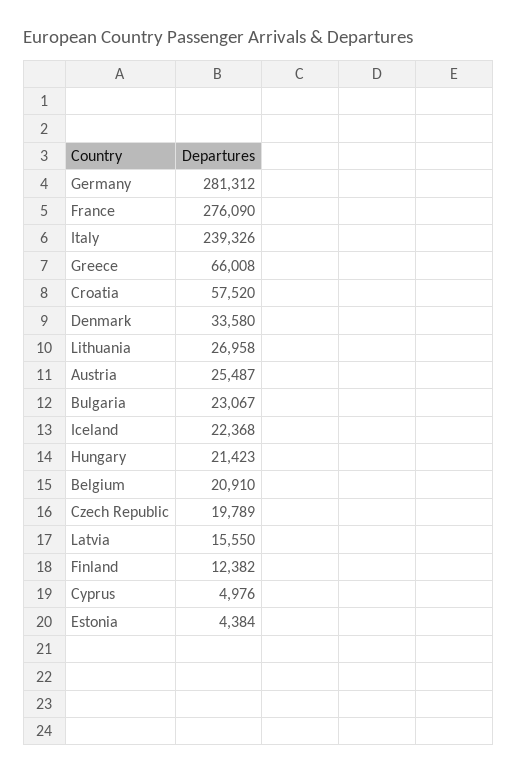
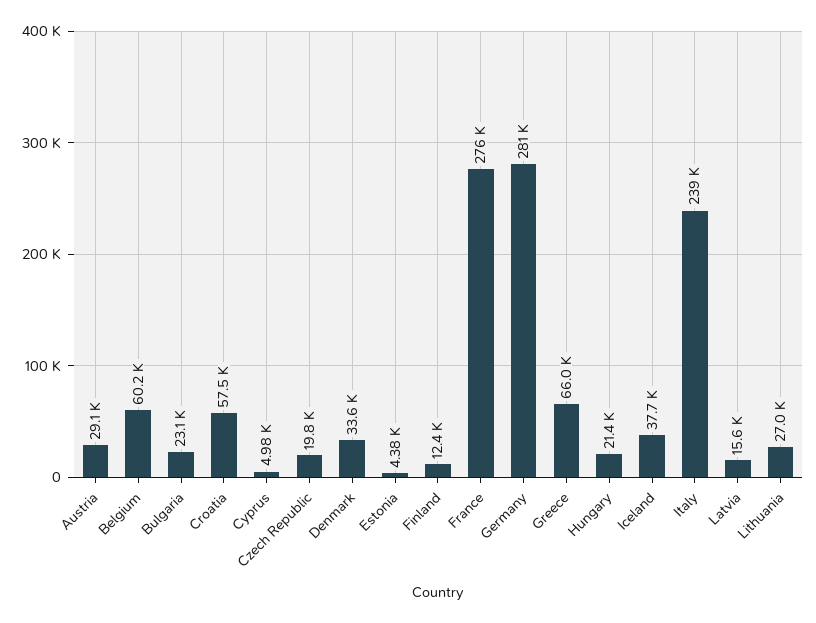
Austria: 25487 -> 29100
Iceland: 22368 -> 37700
Belgium: 20910 -> 60200

